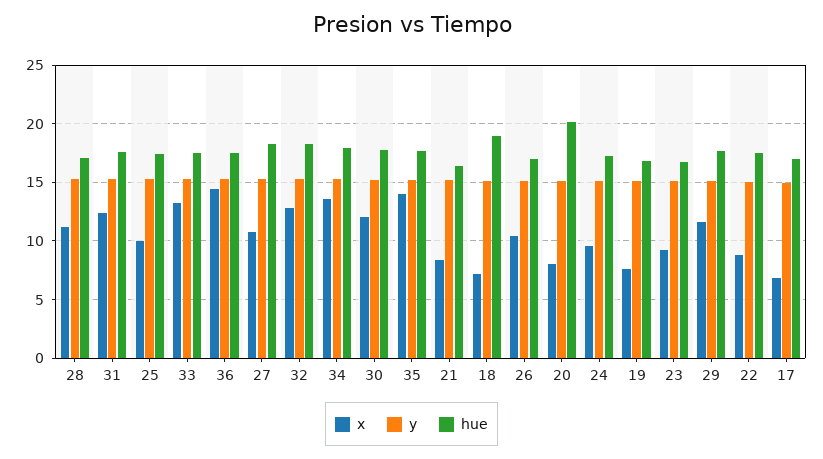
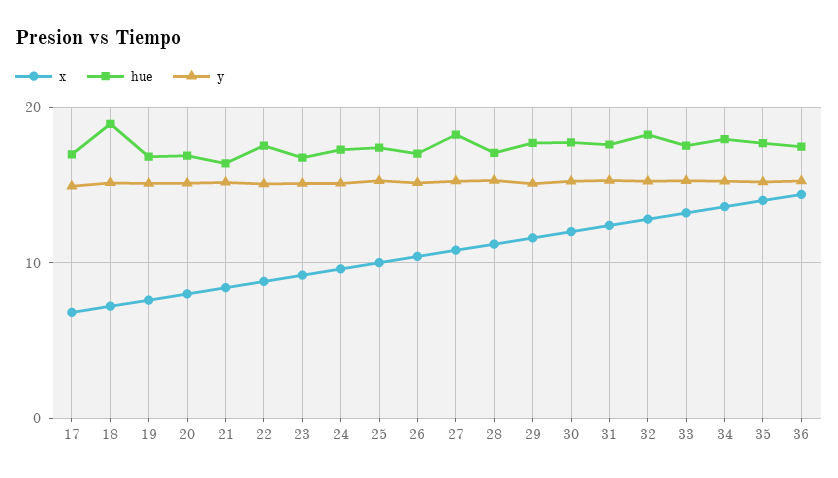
hue, 20: 20 -> 17

